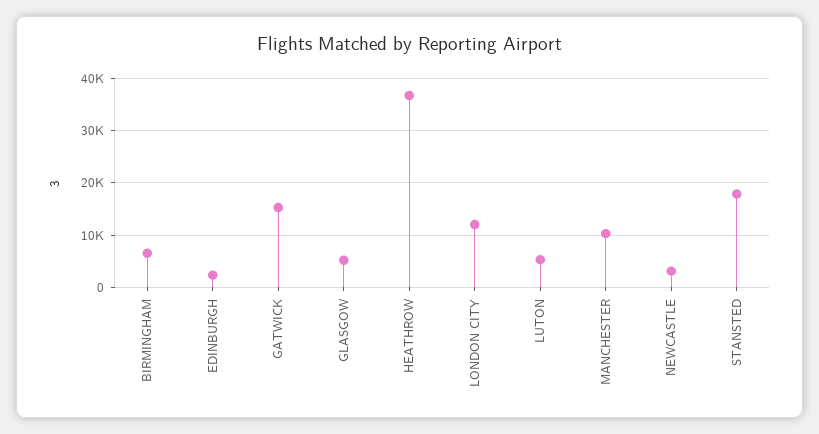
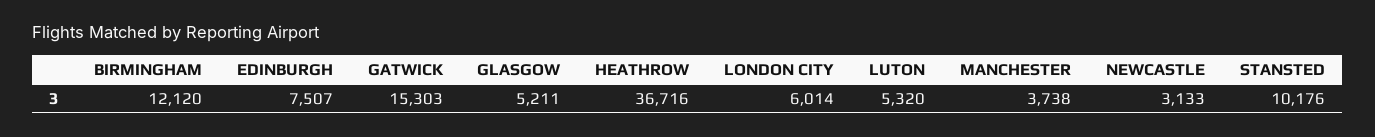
BIRMINGHAM: 6000 -> 12120
EDINBURGH: 2000 -> 7507
LONDON CITY: 12000 -> 6014
MANCHESTER: 10000 -> 3738
STANSTED: 18000 -> 10176

